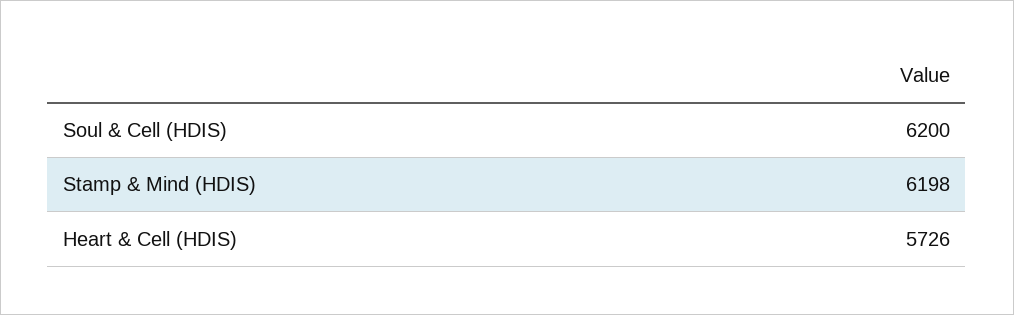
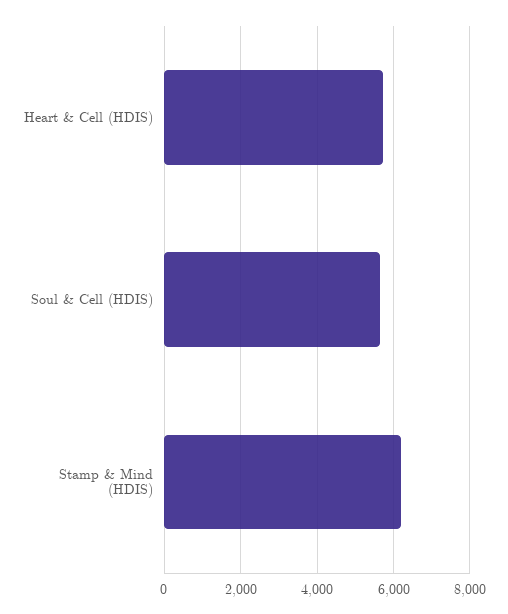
Soul & Cell (HDIS): 6200 -> 5600

